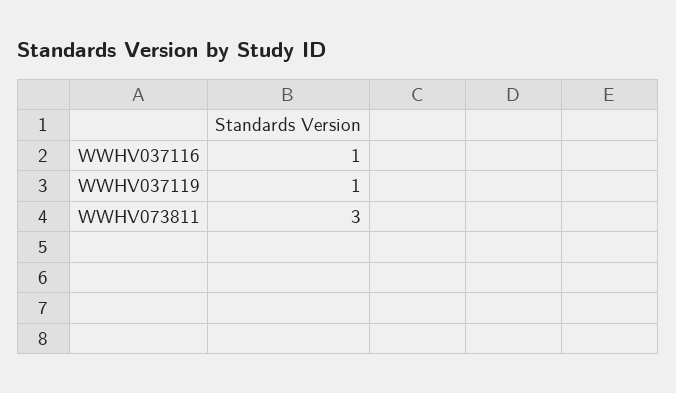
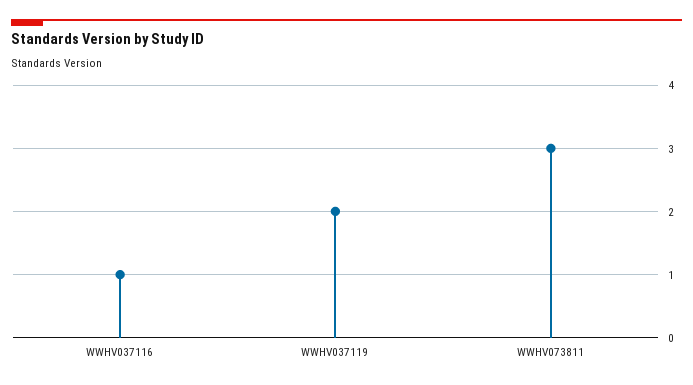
WWHV037119: 1 -> 2

